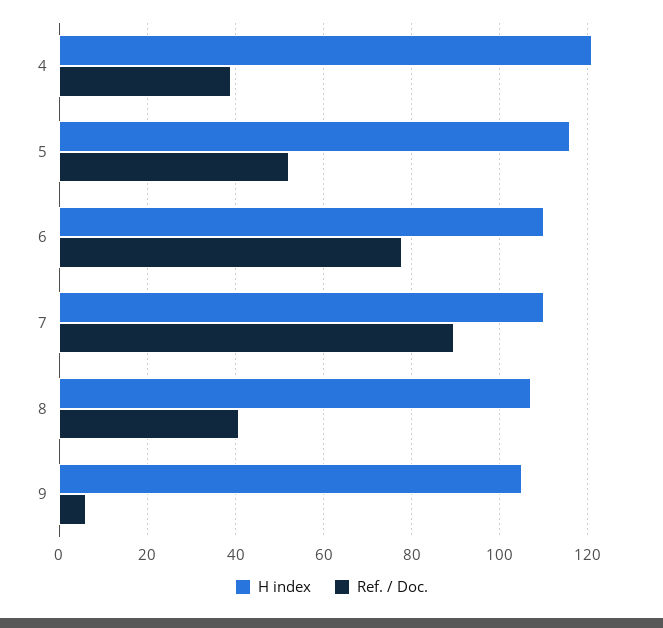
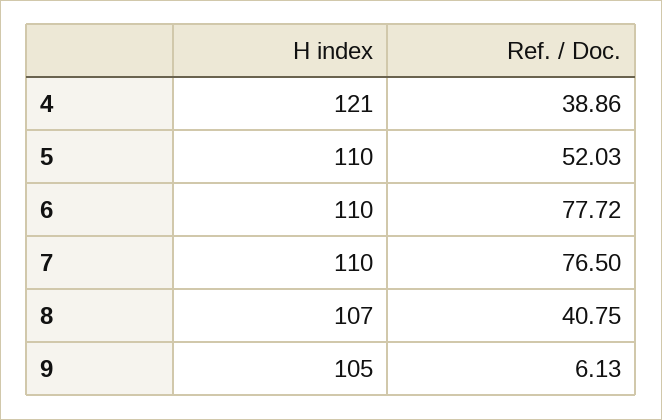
H index, 5: 116 -> 110
Ref. / Doc., 7: 90 -> 76.5

